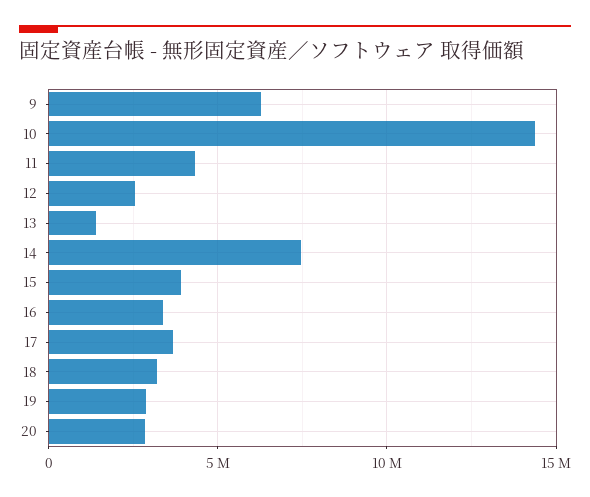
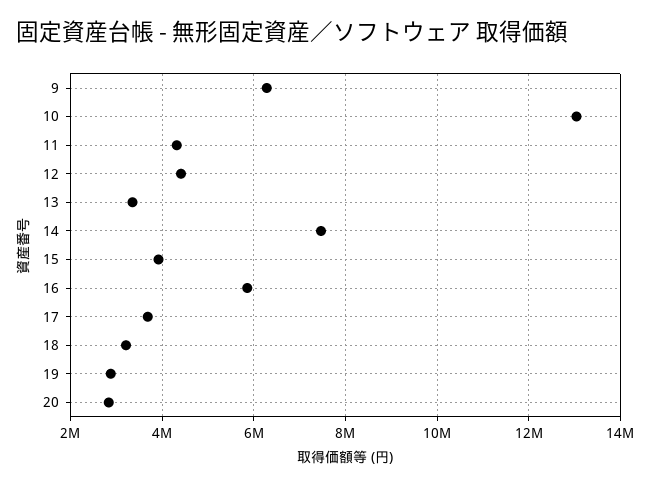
10: 14500000 -> 13000000
12: 2500000 -> 4400000
13: 1500000 -> 3400000
16: 3500000 -> 5800000

